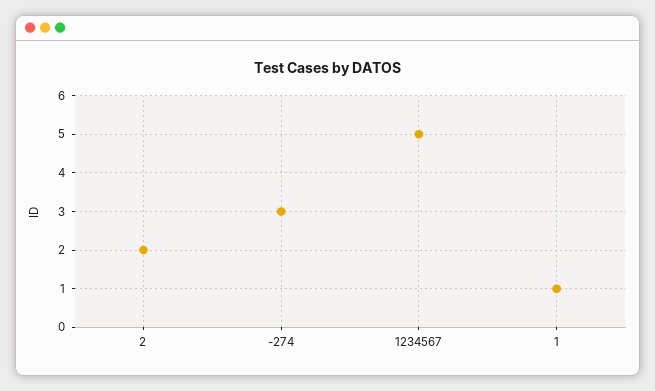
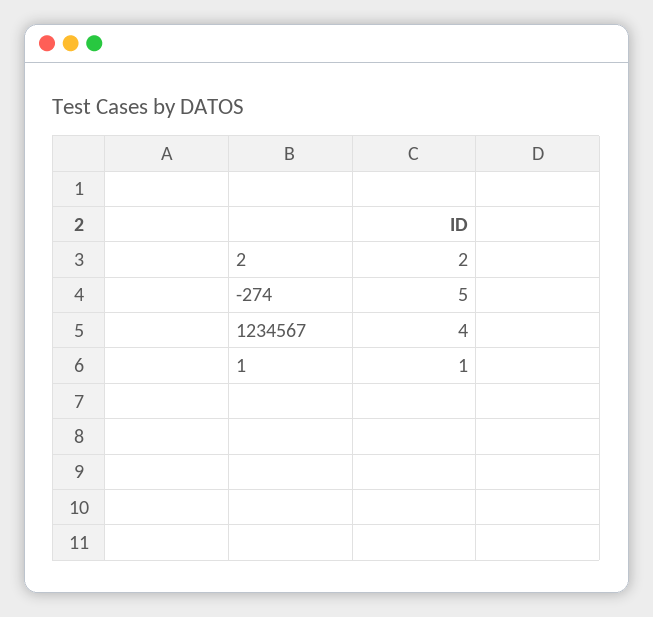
-274: 3 -> 5
1234567: 5 -> 4

